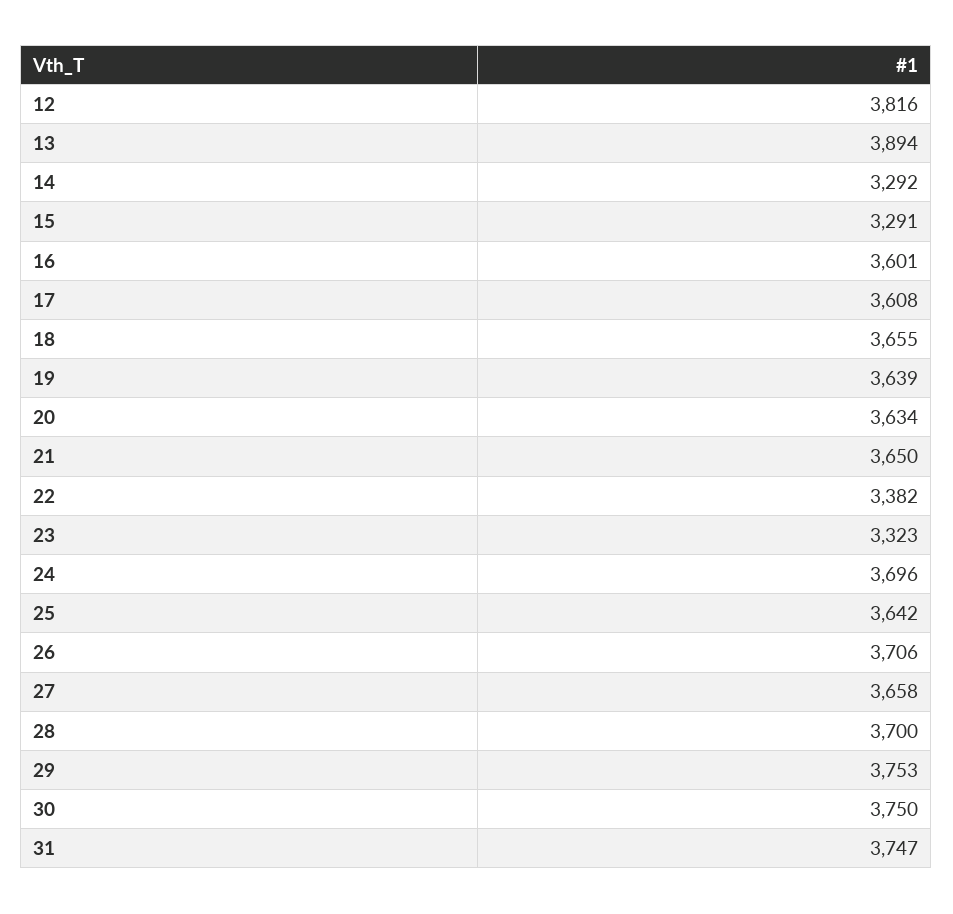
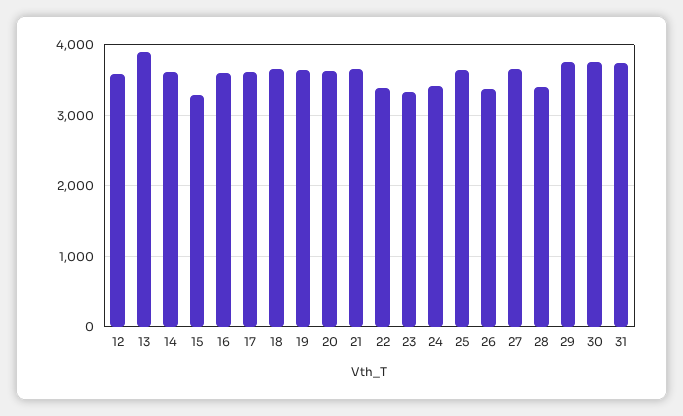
12: 3816 -> 3600
14: 3292 -> 3600
24: 3696 -> 3400
26: 3706 -> 3400
28: 3700 -> 3400

